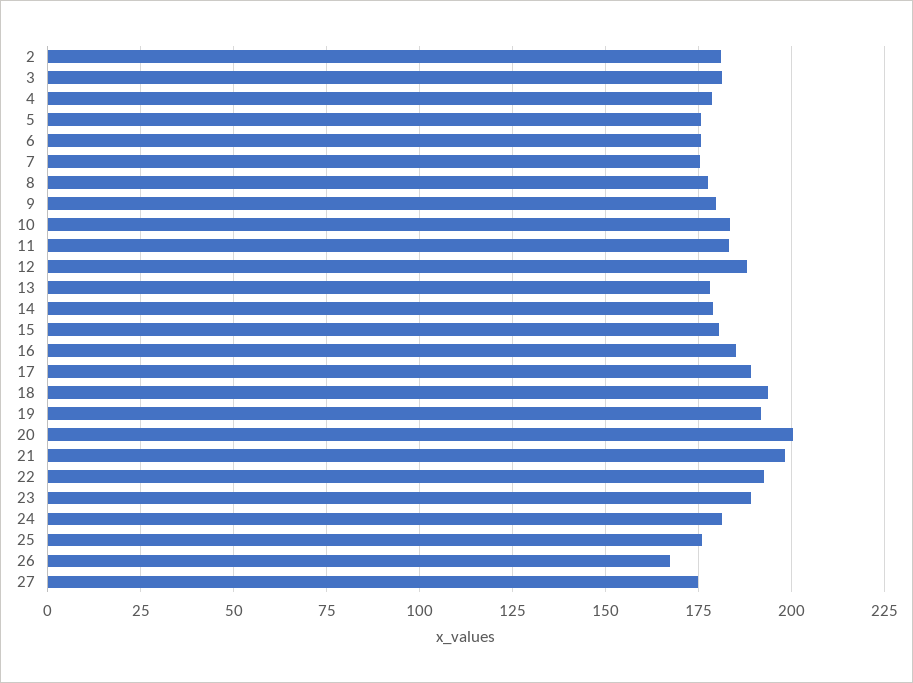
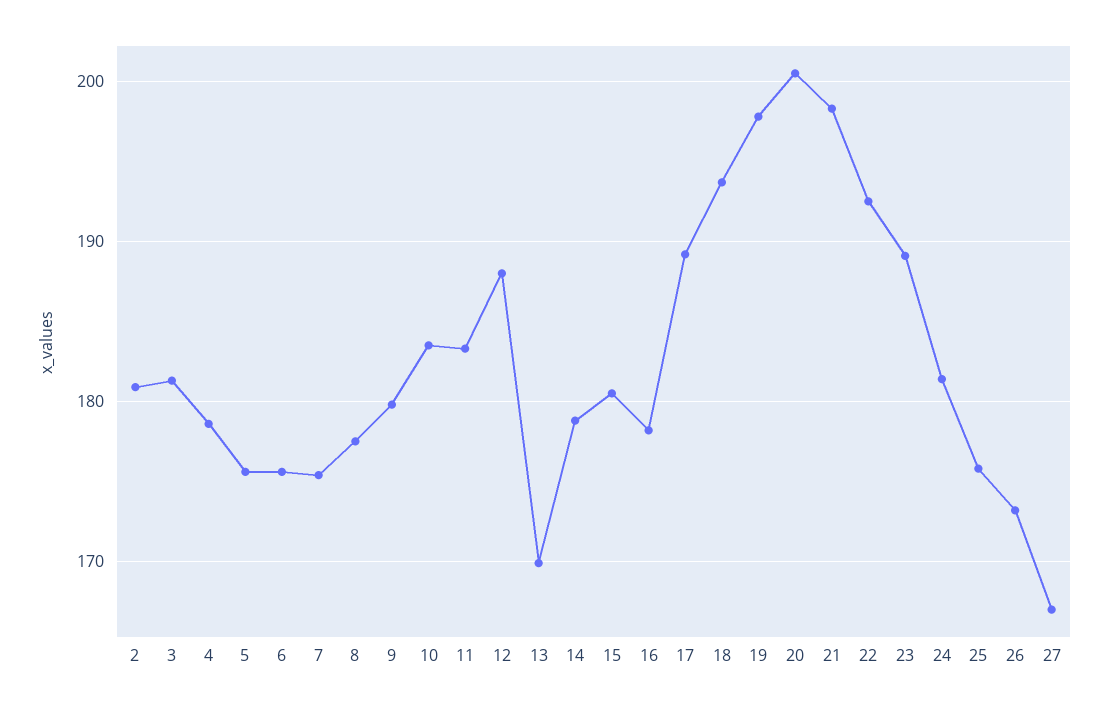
13: 177.5 -> 170
16: 185 -> 178
19: 192.5 -> 198
26: 167.5 -> 173
27: 175 -> 167

